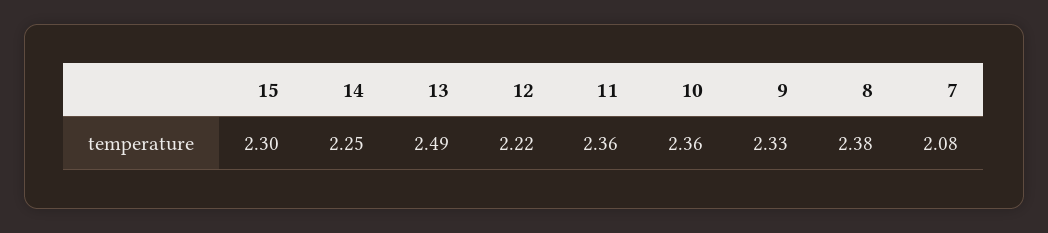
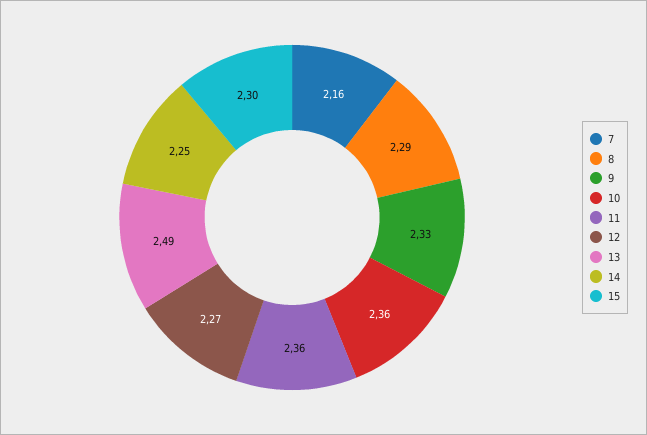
12: 2.22 -> 2.27
8: 2.38 -> 2.29
7: 2.08 -> 2.16

